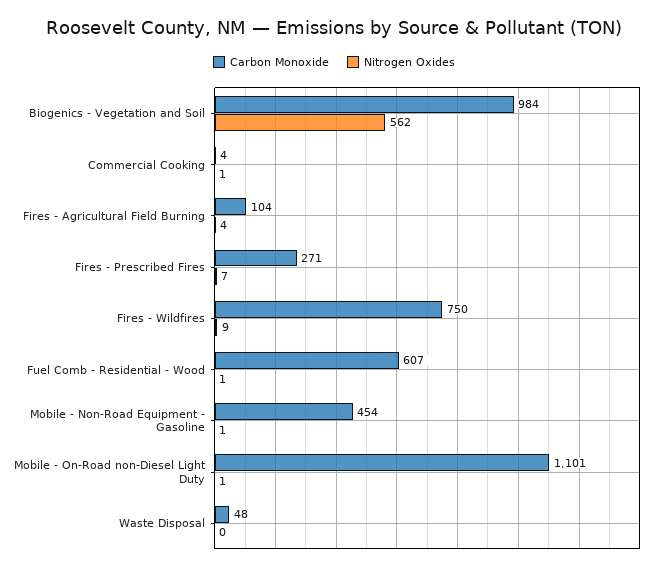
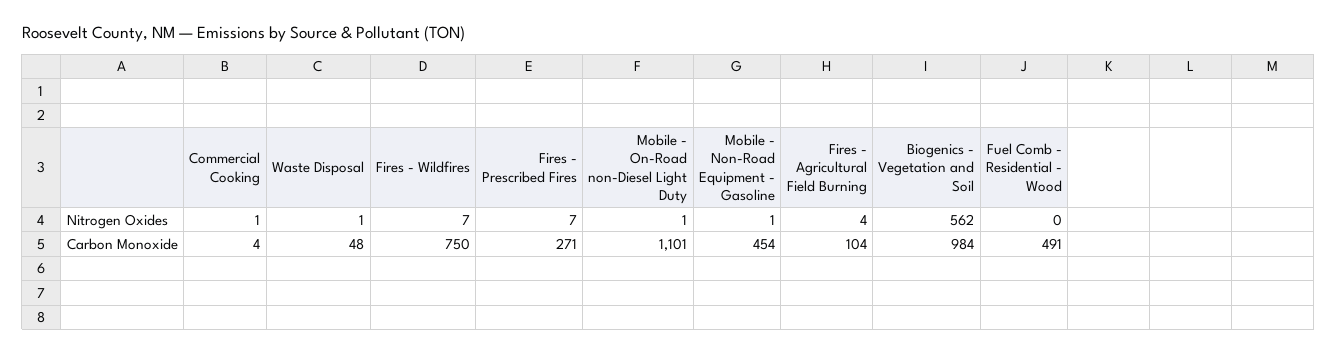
Nitrogen Oxides, Fires - Wildfires: 9 -> 7
Carbon Monoxide, Fuel Comb - Residential - Wood: 607 -> 491
Nitrogen Oxides, Fuel Comb - Residential - Wood: 1 -> 0
Nitrogen Oxides, Waste Disposal: 0 -> 1

